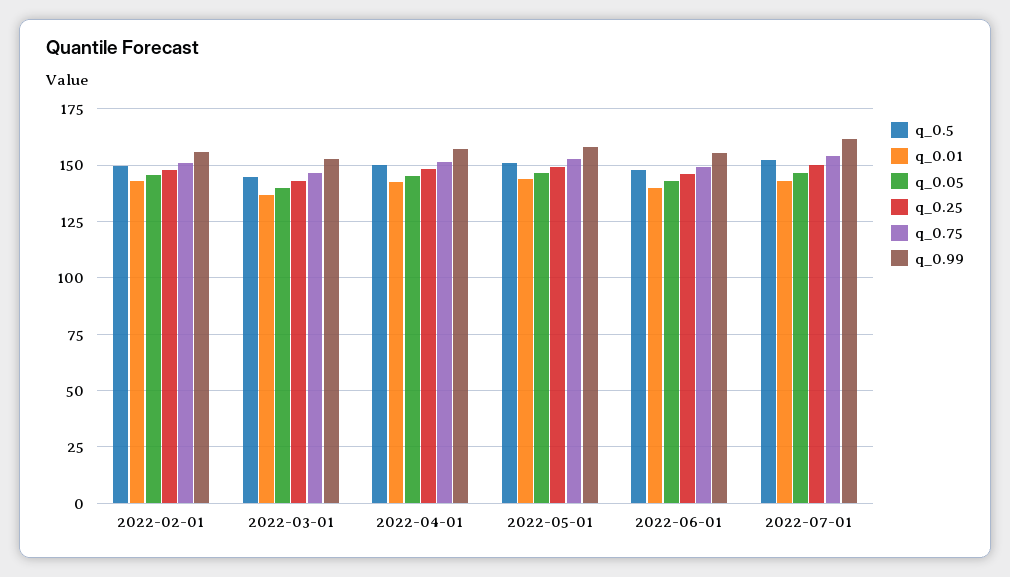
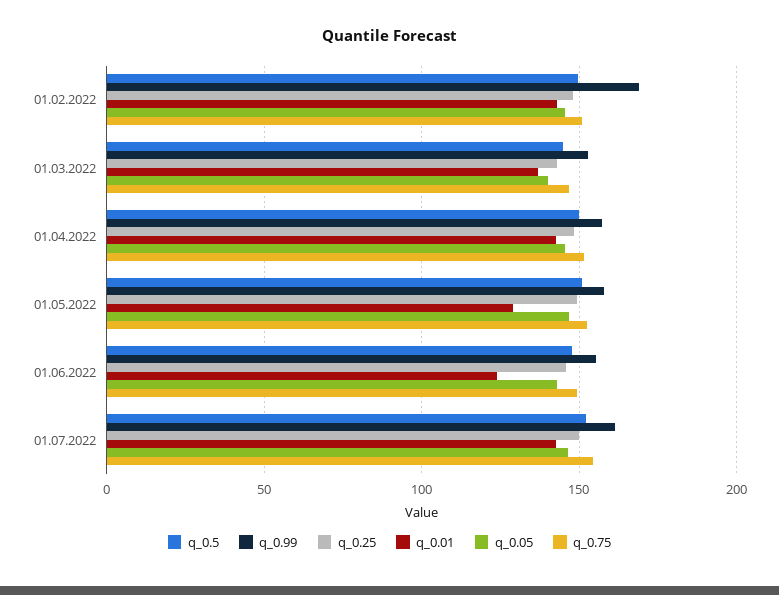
q_0.99, 2022-02-01: 155 -> 170
q_0.01, 2022-05-01: 145 -> 130
q_0.01, 2022-06-01: 140 -> 125

